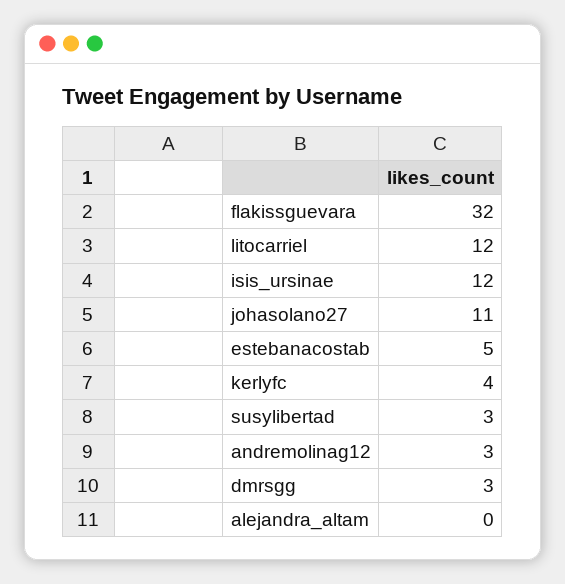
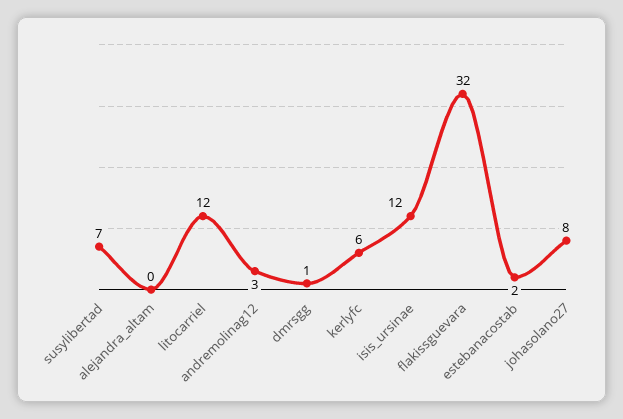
johasolano27: 11 -> 8
estebanacostab: 5 -> 2
kerlyfc: 4 -> 6
susylibertad: 3 -> 7
dmrsgg: 3 -> 1

